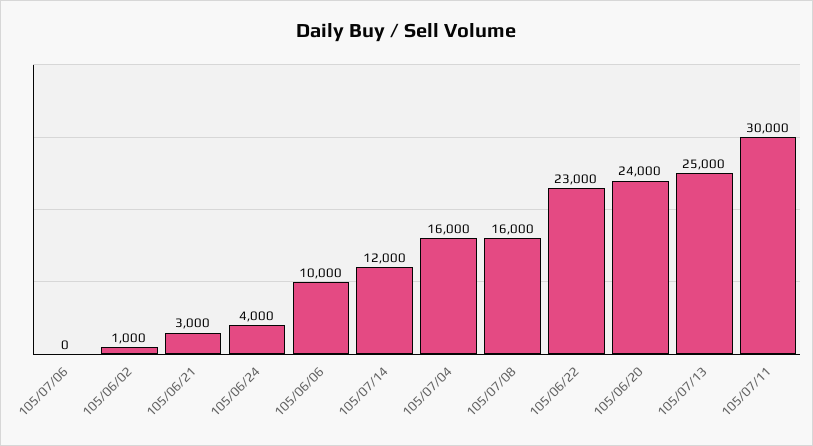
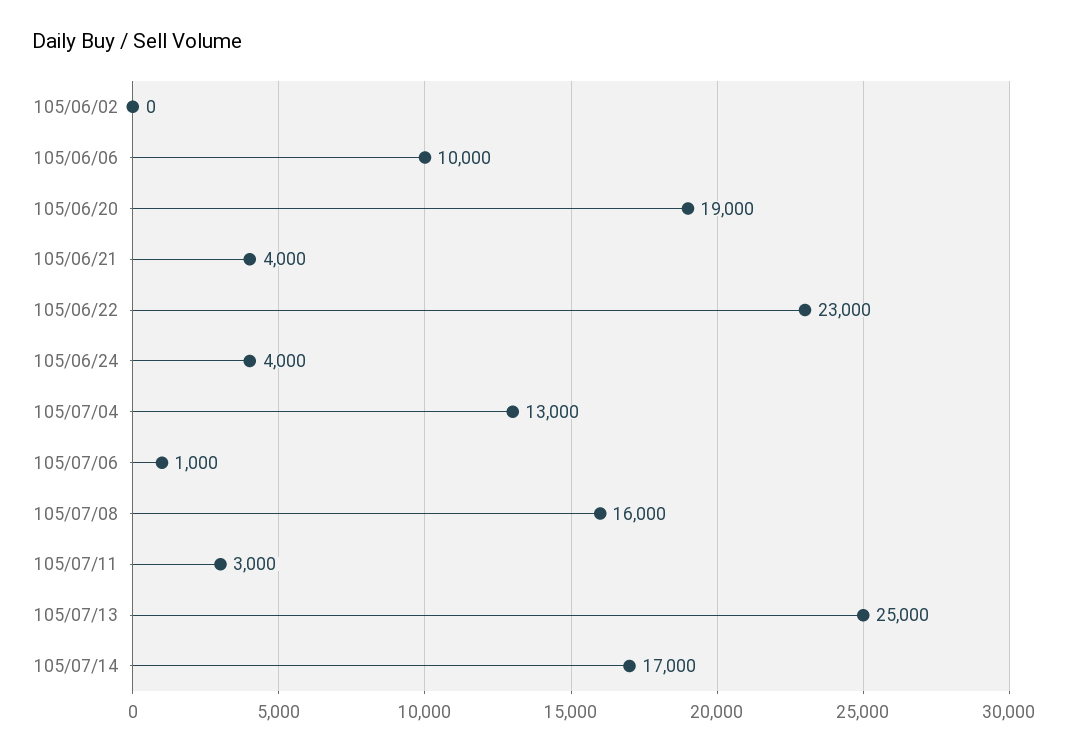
105/07/06: 0 -> 1000
105/06/02: 1000 -> 0
105/06/21: 3000 -> 4000
105/07/14: 12000 -> 17000
105/07/04: 16000 -> 13000
105/06/20: 24000 -> 19000
105/07/11: 30000 -> 3000

